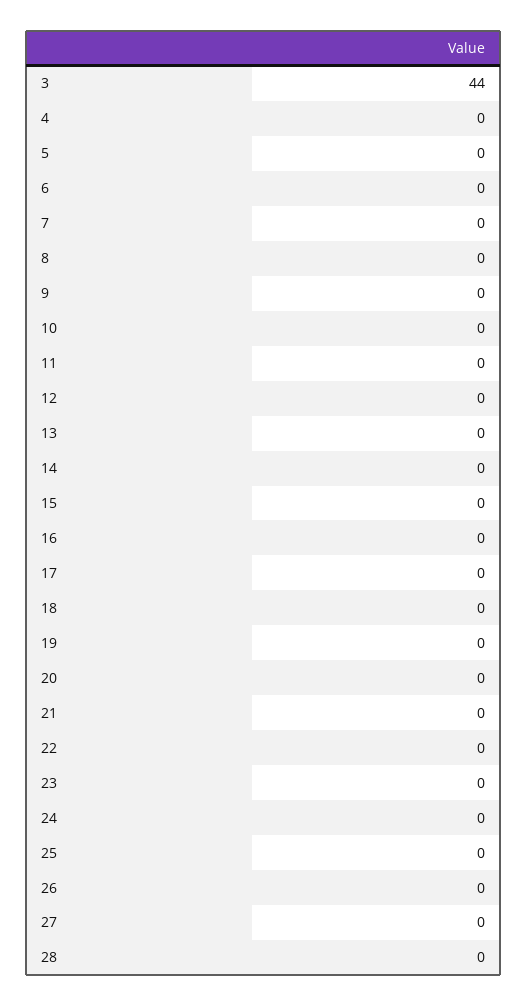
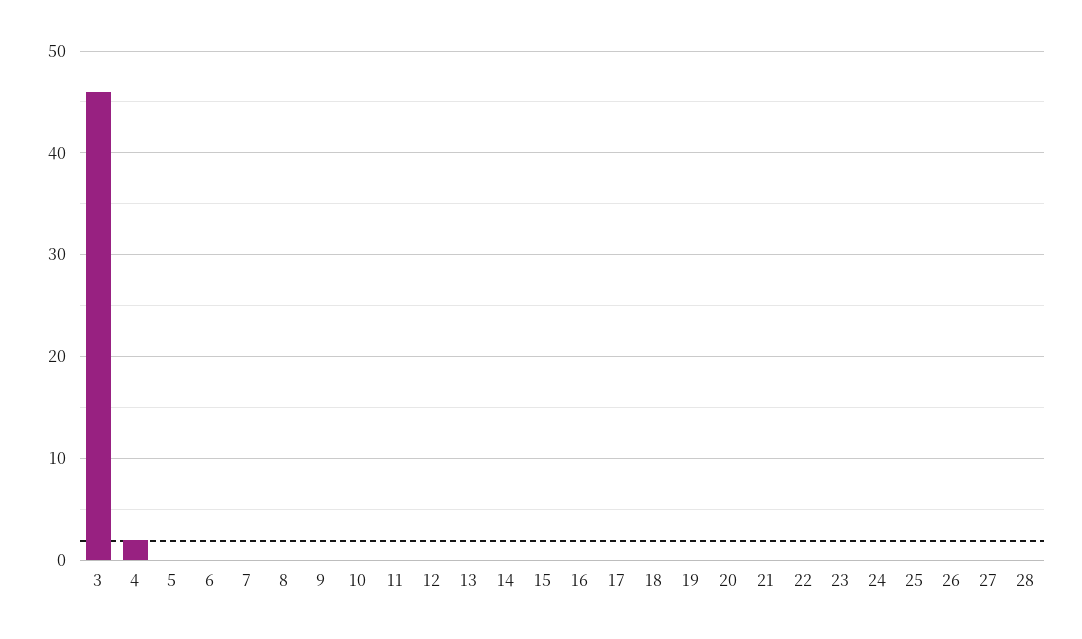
3: 44 -> 46
4: 0 -> 2

